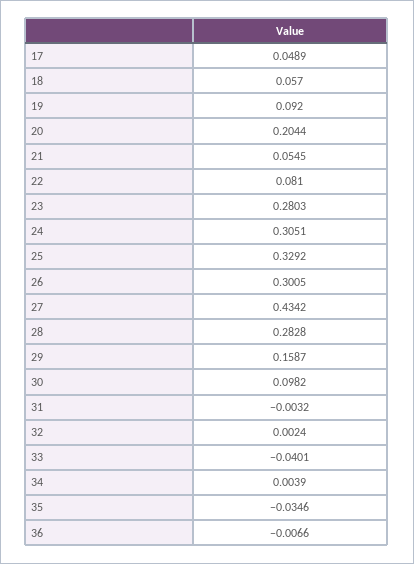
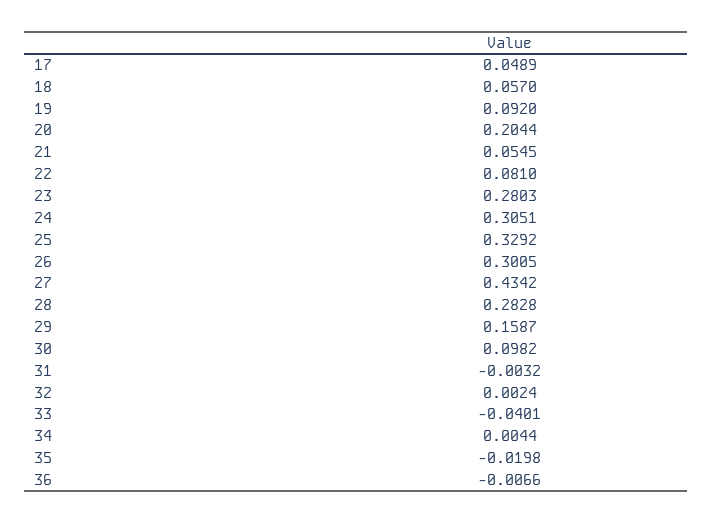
34: 0.0039 -> 0.0044
35: -0.0346 -> -0.0198

